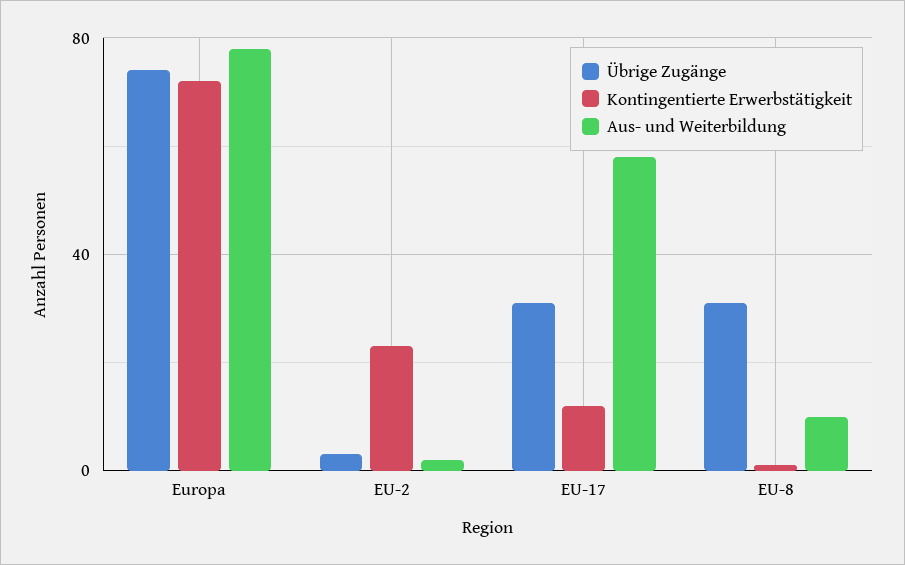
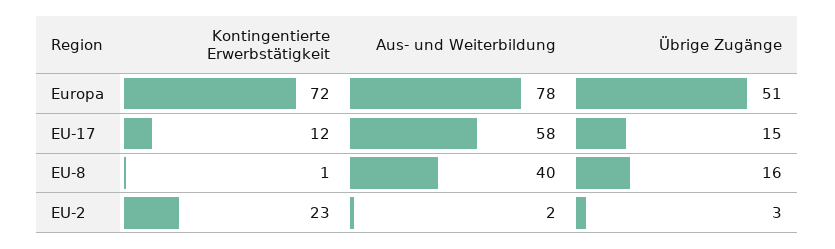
Übrige Zugänge, Europa: 75 -> 51
Übrige Zugänge, EU-17: 30 -> 15
Übrige Zugänge, EU-8: 30 -> 16
Aus- und Weiterbildung, EU-8: 10 -> 40

